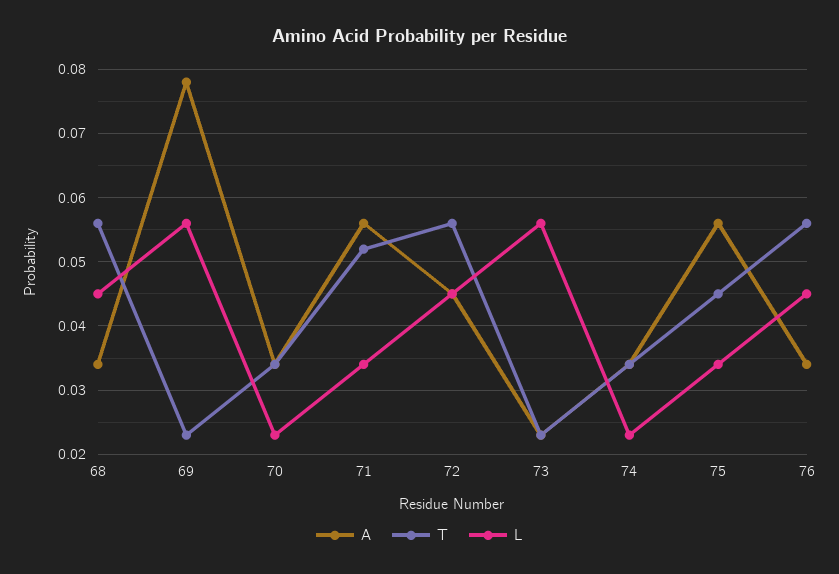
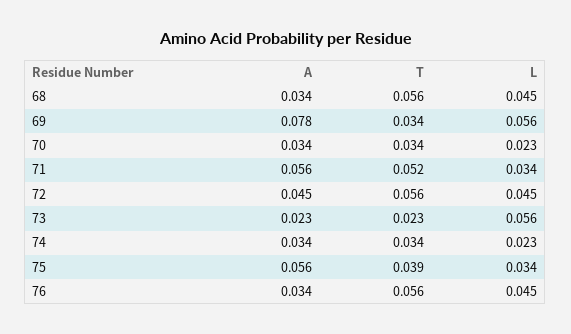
T, 69: 0.023 -> 0.034
T, 75: 0.045 -> 0.039

